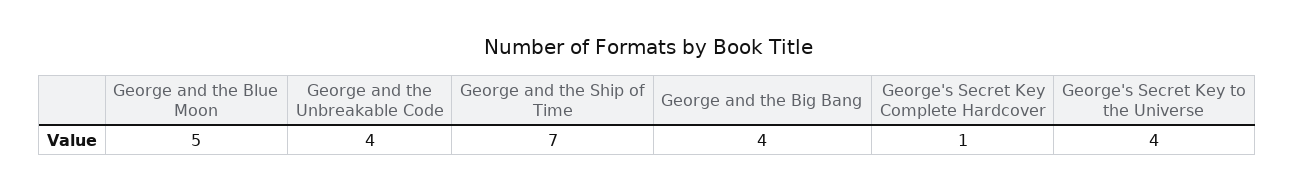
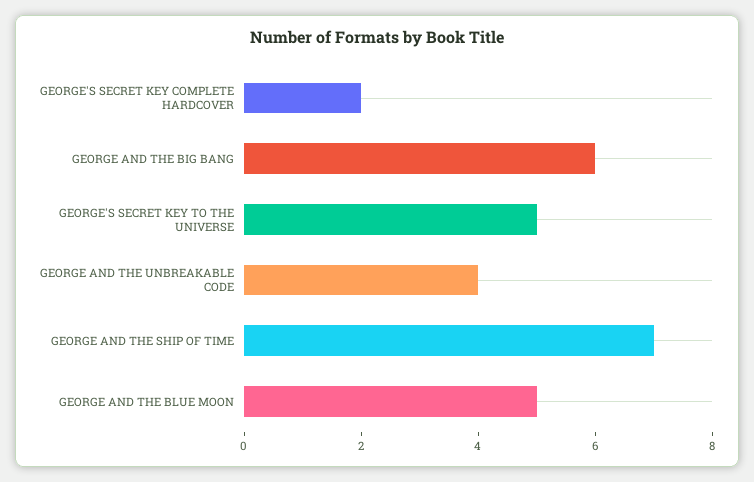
George and the Big Bang: 4 -> 6
George's Secret Key Complete Hardcover: 1 -> 2
George's Secret Key to the Universe: 4 -> 5

